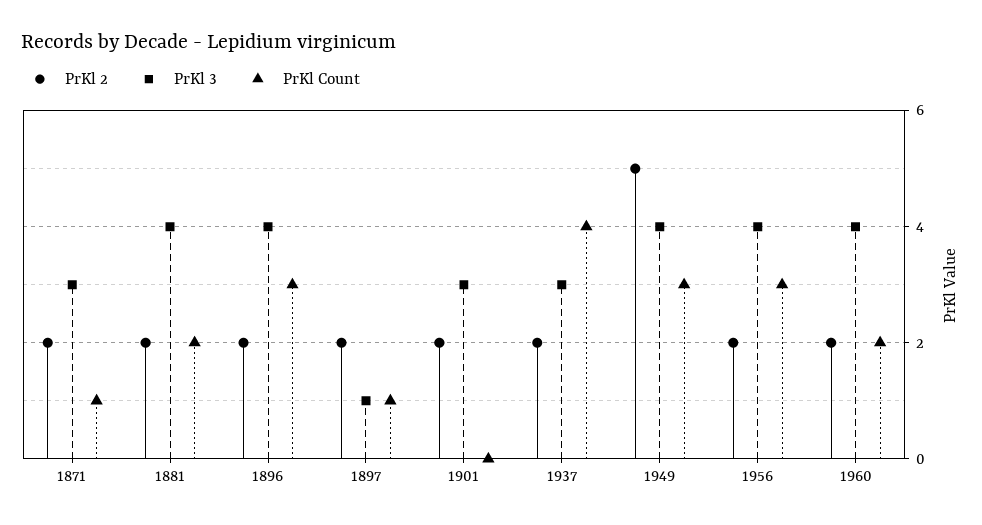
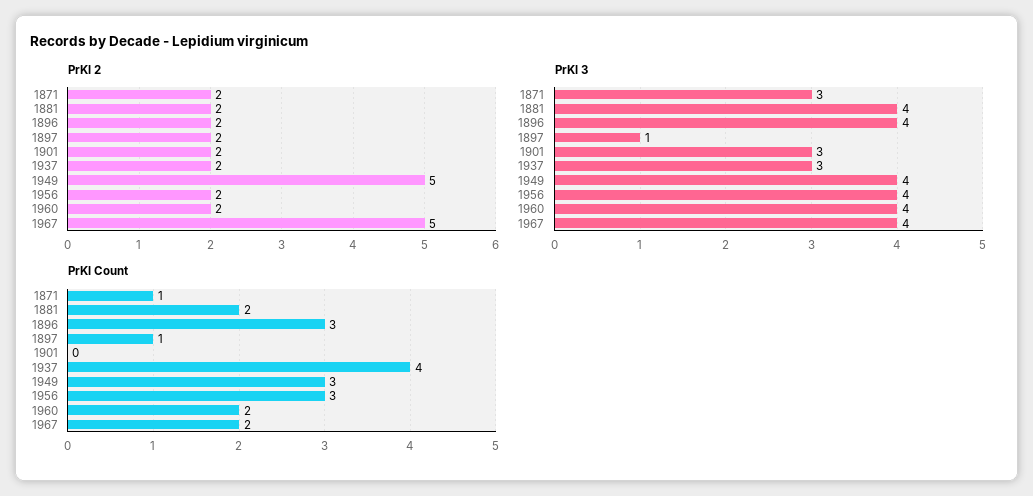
PrKl 2, 1967: none -> 5
PrKl 3, 1967: none -> 4
PrKl Count, 1967: none -> 2

